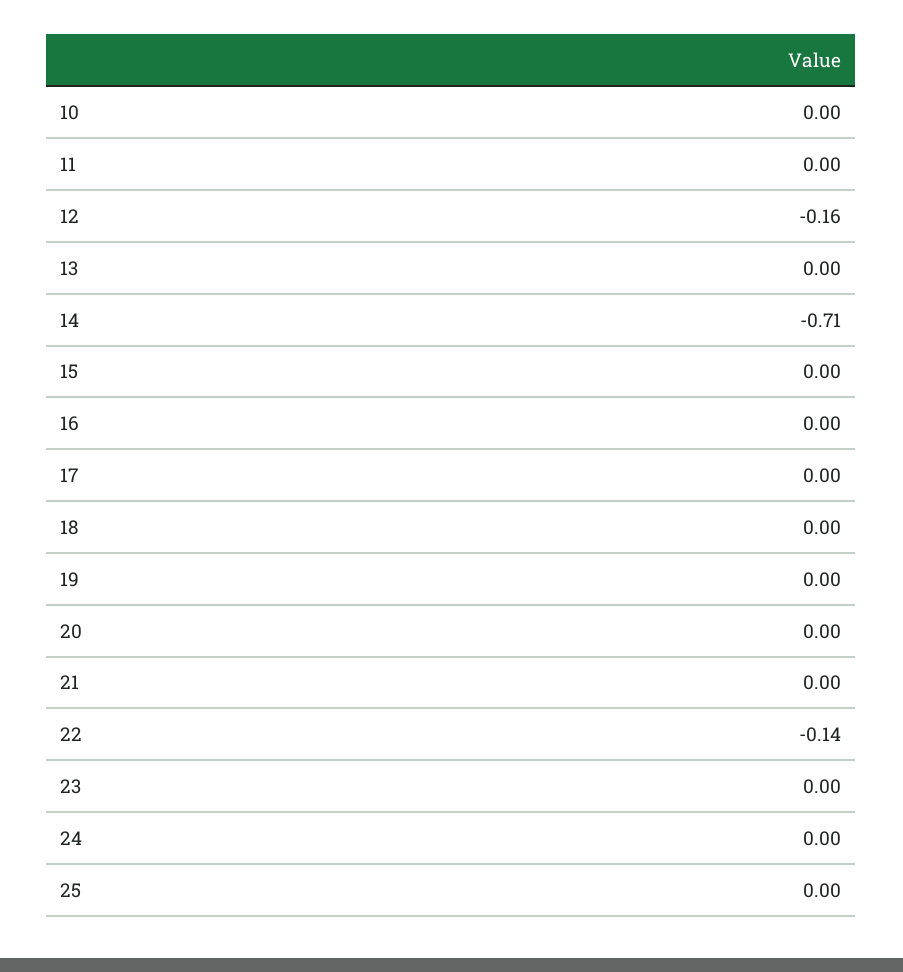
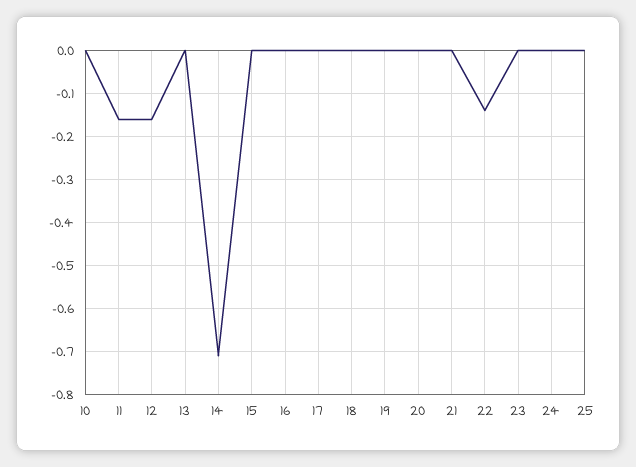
11: 0 -> -0.15

